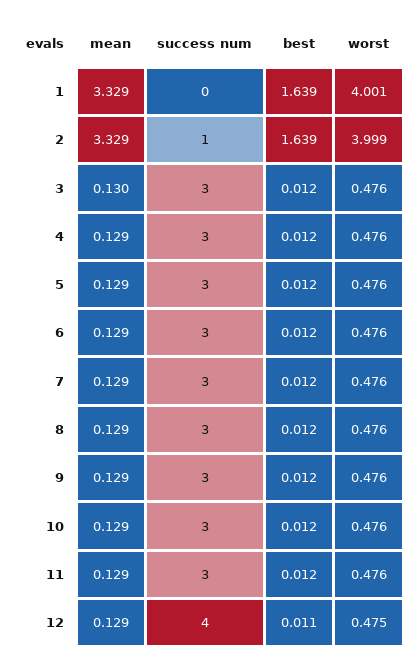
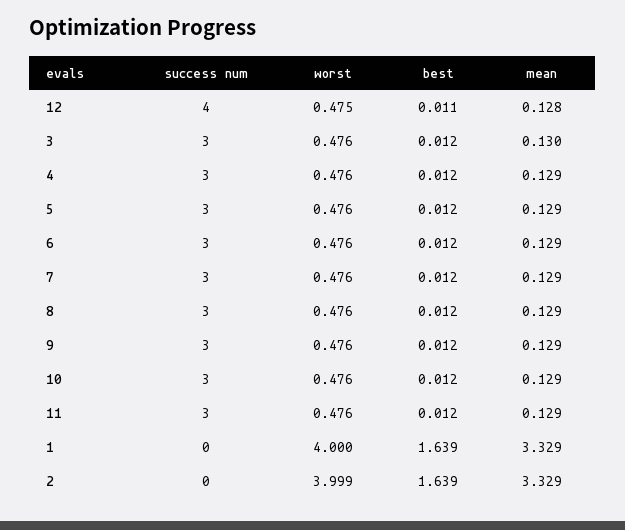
worst, 1: 4.001 -> 4
success num, 2: 1 -> 0
mean, 12: 0.129 -> 0.128

